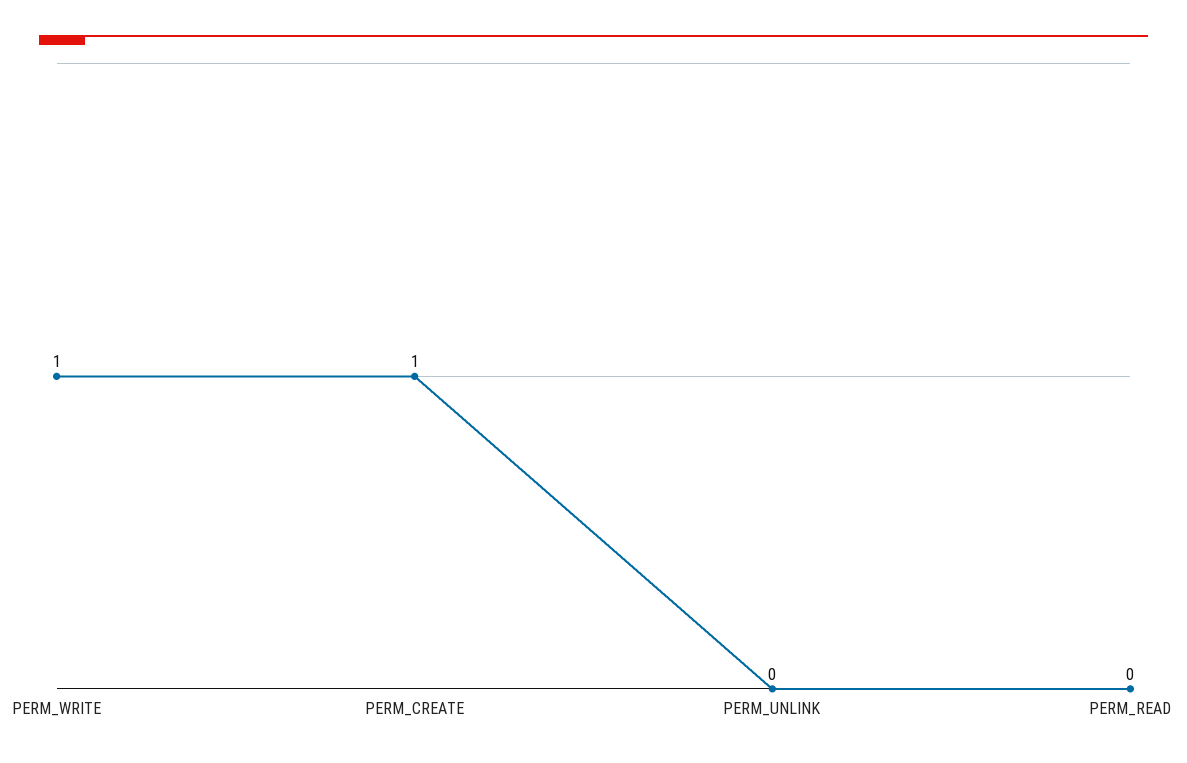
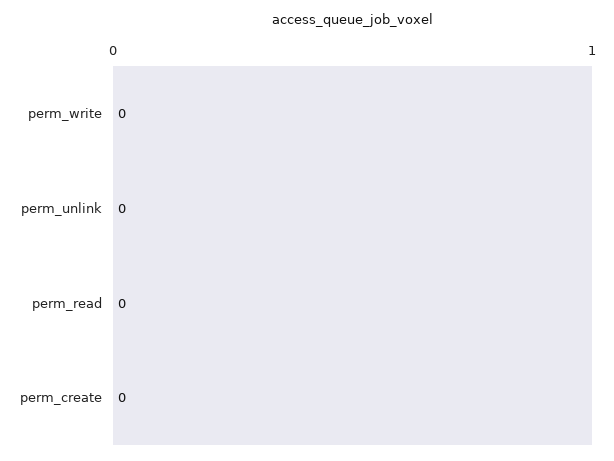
PERM_WRITE: 1 -> 0
PERM_CREATE: 1 -> 0

